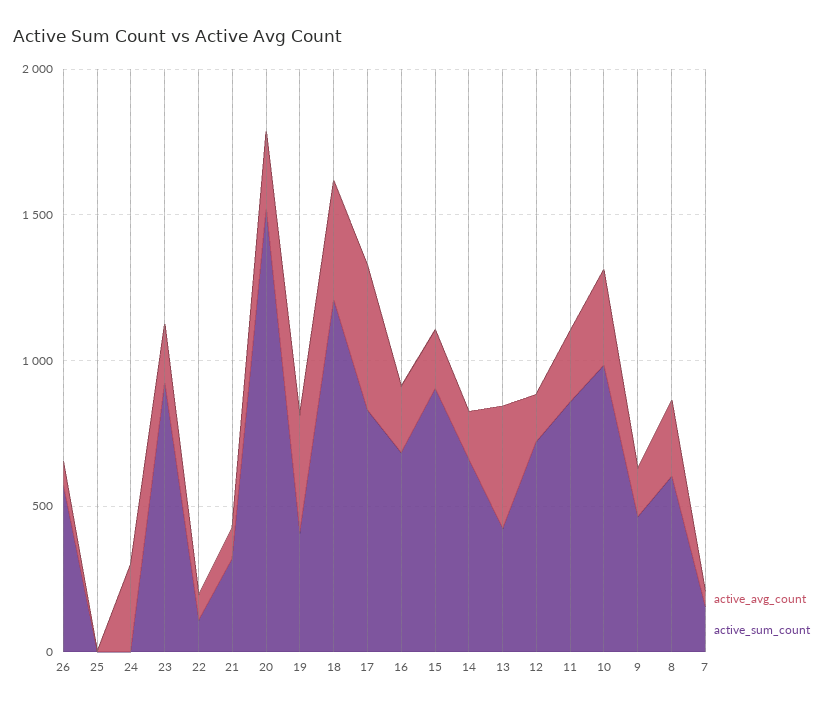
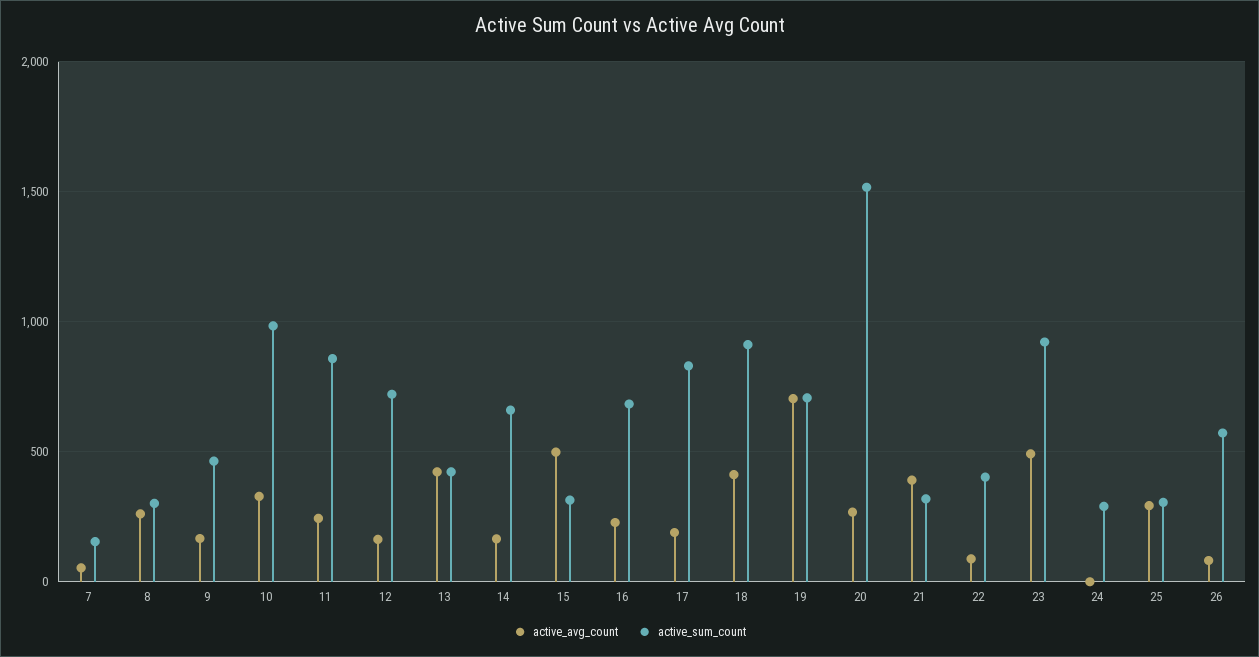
active_avg_count, 25: 0 -> 300
active_sum_count, 25: 0 -> 300
active_avg_count, 24: 300 -> 0
active_sum_count, 24: 0 -> 300
active_avg_count, 23: 200 -> 500
active_sum_count, 22: 100 -> 400
active_avg_count, 21: 100 -> 400
active_avg_count, 19: 400 -> 700
active_sum_count, 19: 400 -> 700
active_sum_count, 18: 1200 -> 900
active_avg_count, 17: 500 -> 200
active_avg_count, 15: 200 -> 500
active_sum_count, 15: 900 -> 300
active_sum_count, 8: 600 -> 300

